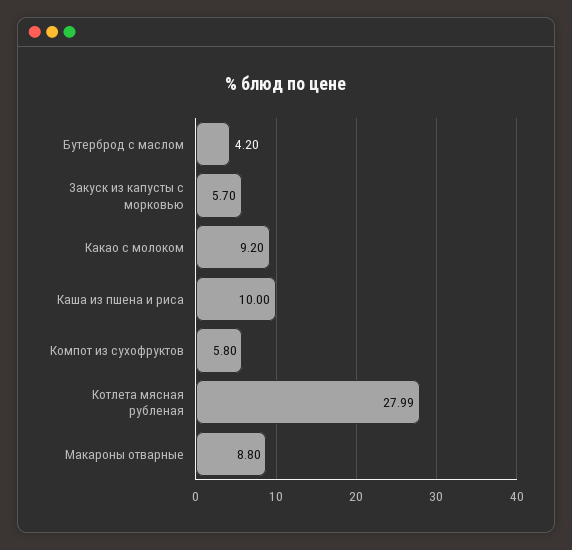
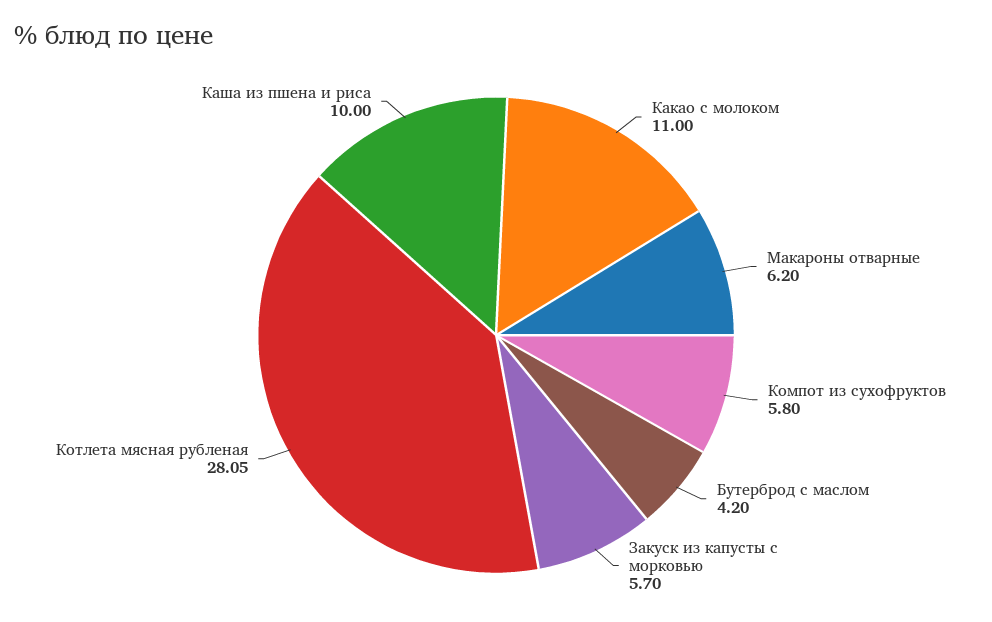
Какао с молоком: 9.2 -> 11
Котлета мясная рубленая: 27.99 -> 28.05
Макароны отварные: 8.8 -> 6.2

